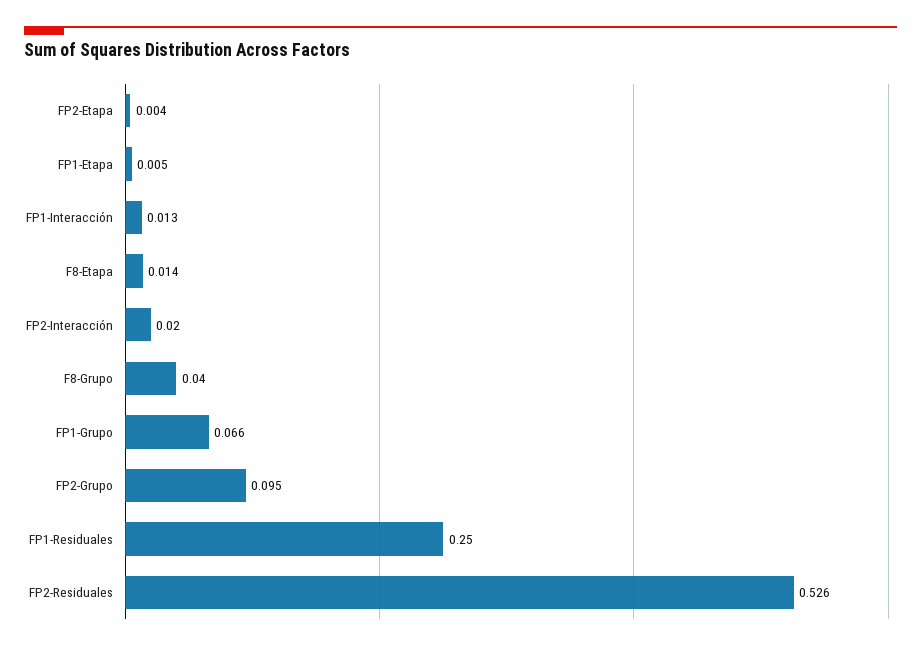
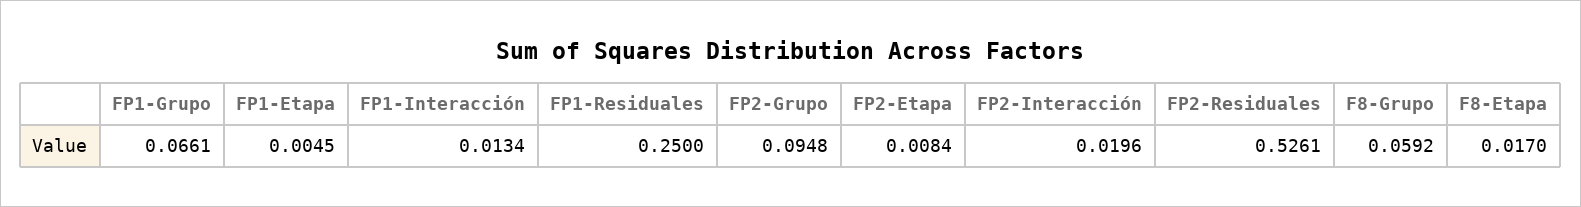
FP2-Etapa: 0.004 -> 0.0084
F8-Etapa: 0.014 -> 0.017
F8-Grupo: 0.04 -> 0.0592

